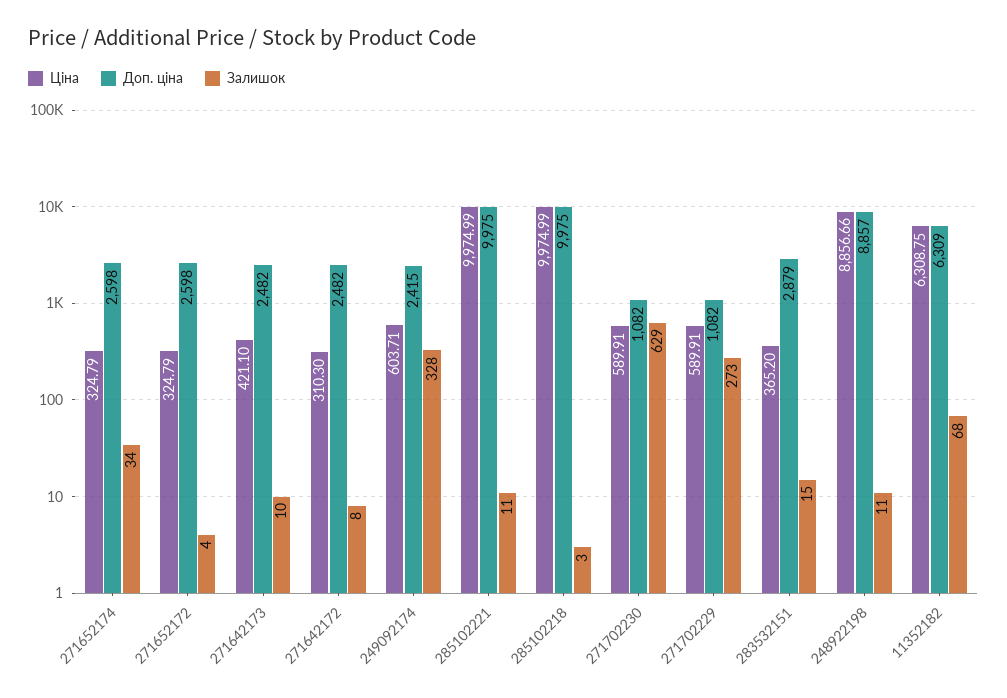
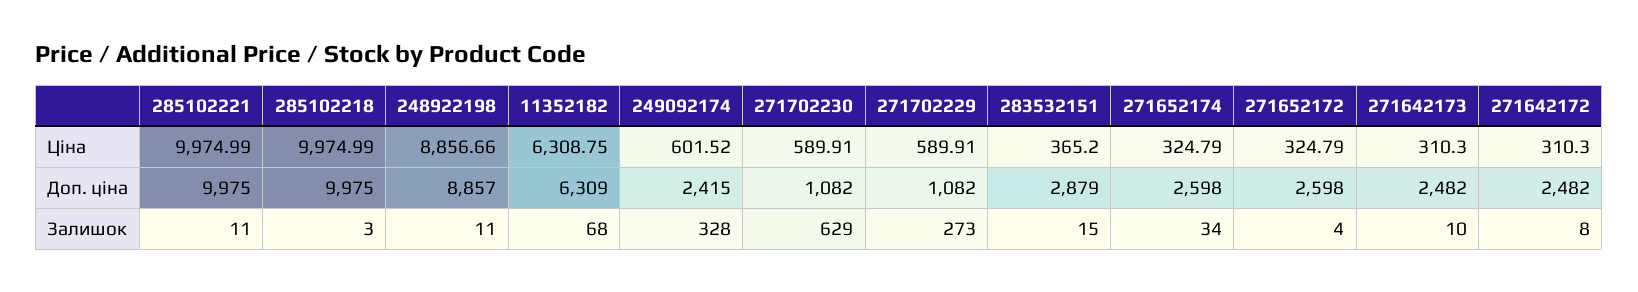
Ціна, 271642173: 421.1 -> 310.3
Ціна, 249092174: 603.71 -> 601.52

